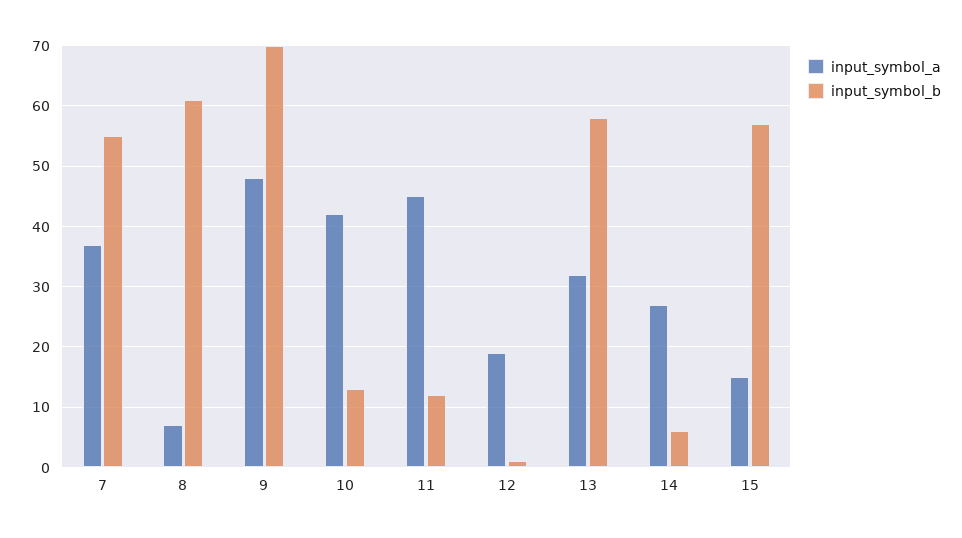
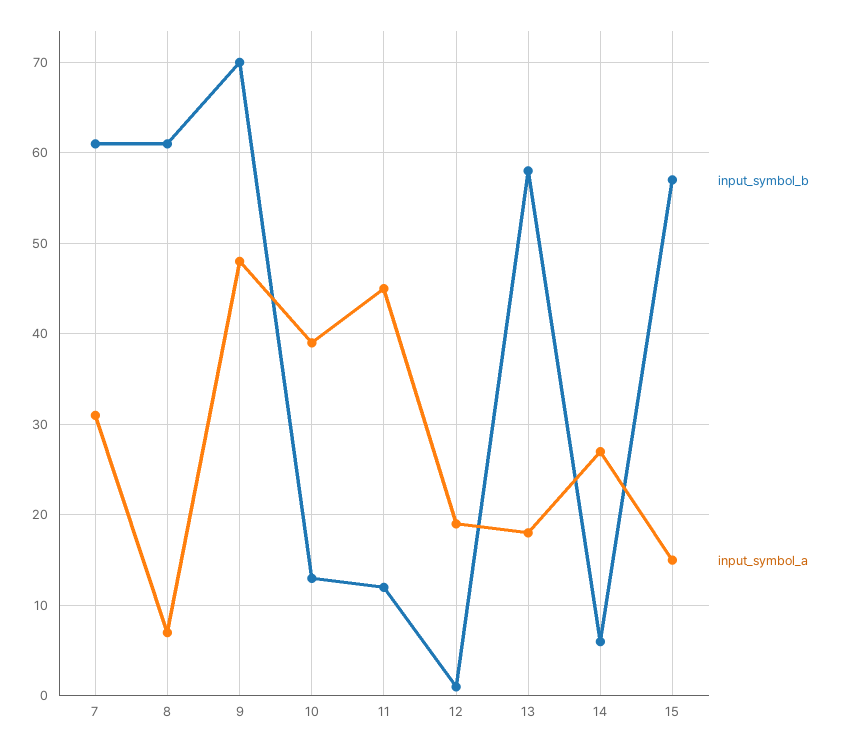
input_symbol_a, 7: 37 -> 31
input_symbol_b, 7: 55 -> 61
input_symbol_a, 10: 42 -> 39
input_symbol_a, 13: 32 -> 18

